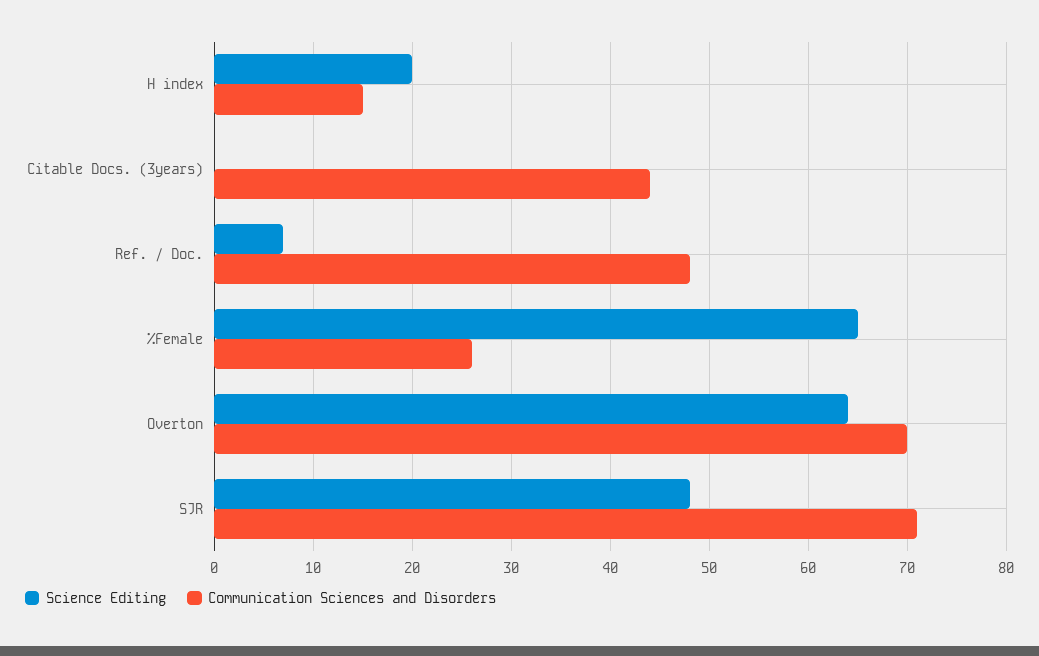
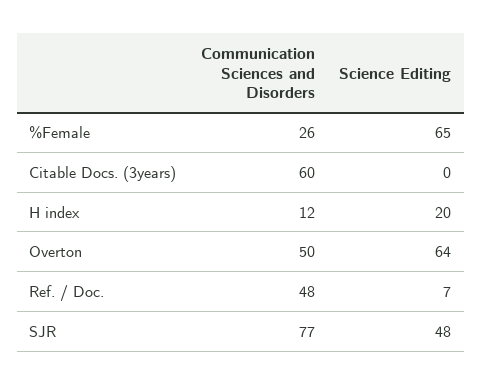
Communication Sciences and Disorders, H index: 15 -> 12
Communication Sciences and Disorders, Citable Docs. (3years): 44 -> 60
Communication Sciences and Disorders, Overton: 70 -> 50
Communication Sciences and Disorders, SJR: 71 -> 77

